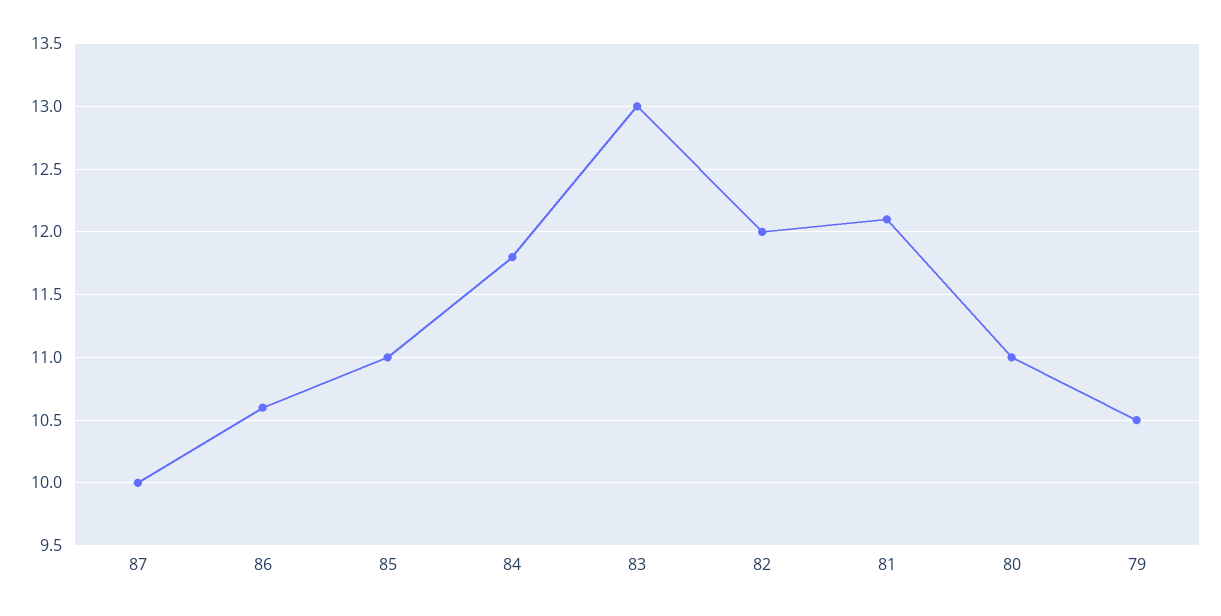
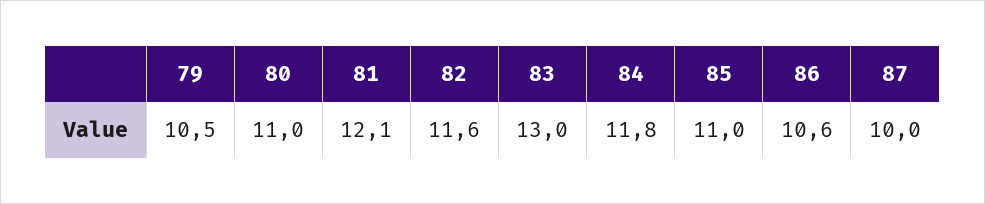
82: 12 -> 11.6

